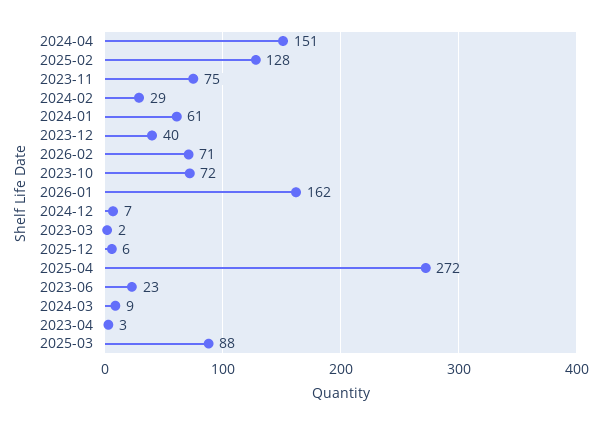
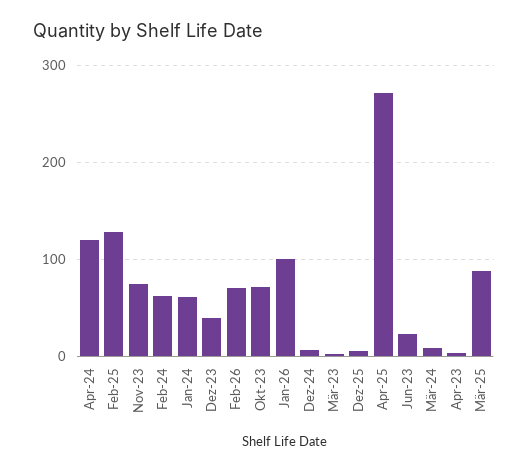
2024-04: 151 -> 120
2024-02: 29 -> 60
2026-01: 162 -> 100

